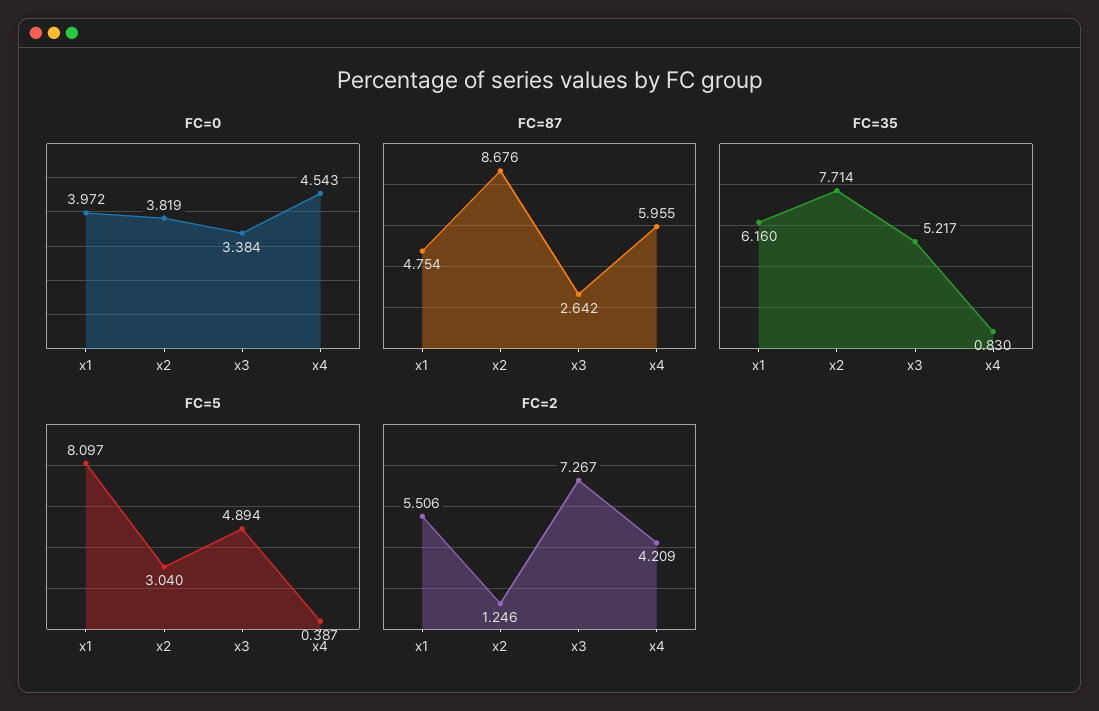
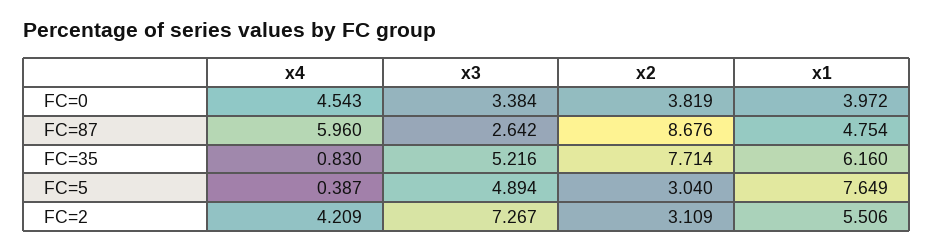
FC=87, x4: 5.955 -> 5.96
FC=35, x3: 5.217 -> 5.216
FC=5, x1: 8.097 -> 7.649
FC=2, x2: 1.246 -> 3.109

